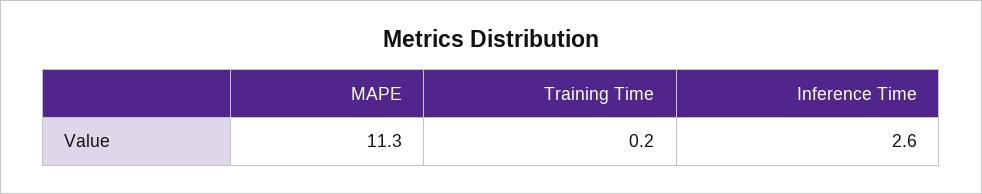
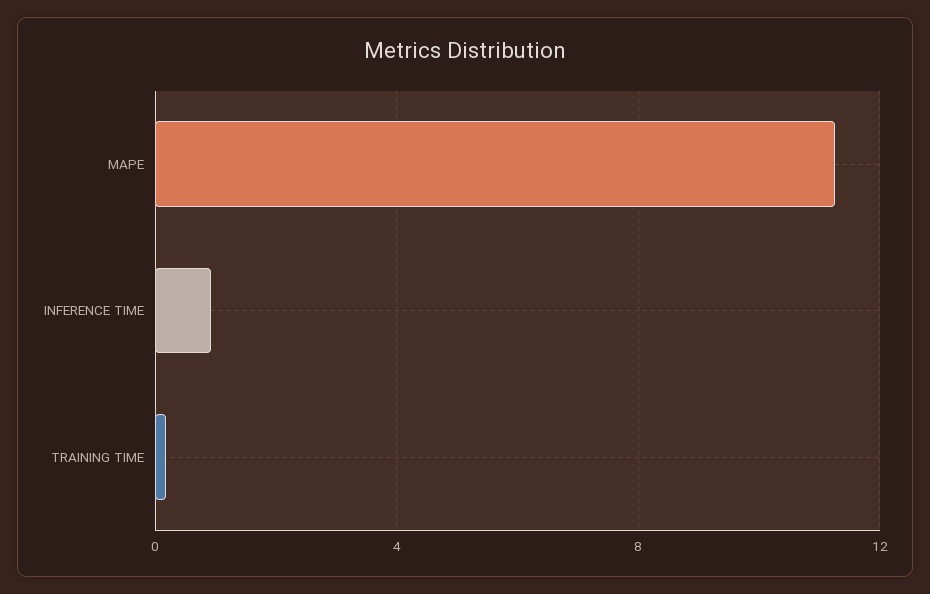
Inference Time: 2.6 -> 1

